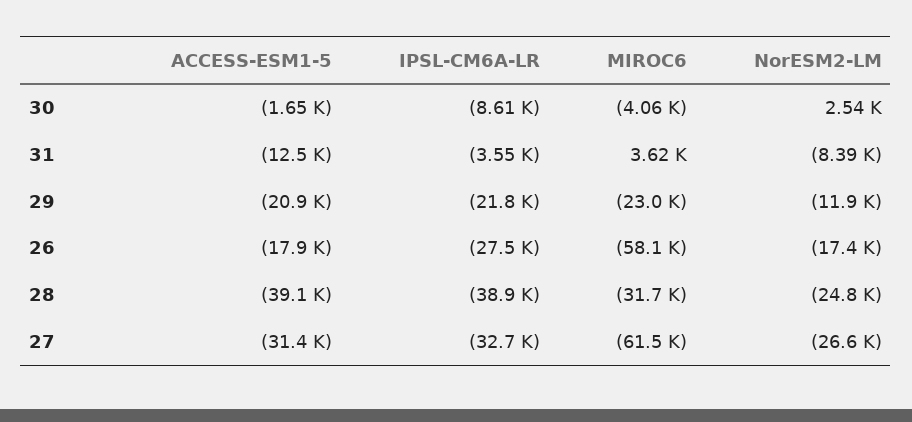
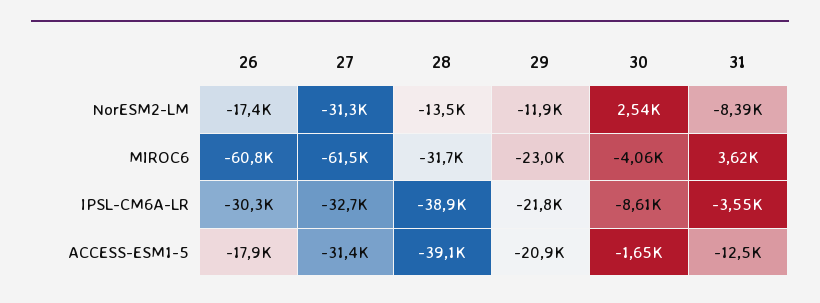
IPSL-CM6A-LR, 26: -27500 -> -30300
MIROC6, 26: -58100 -> -60800
NorESM2-LM, 28: -24800 -> -13500
NorESM2-LM, 27: -26600 -> -31300

